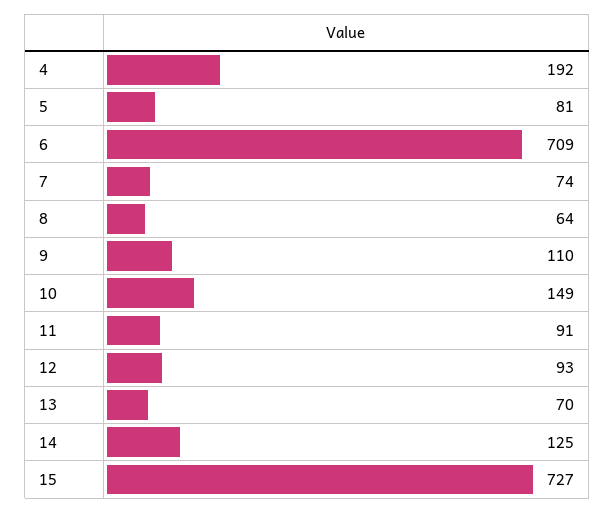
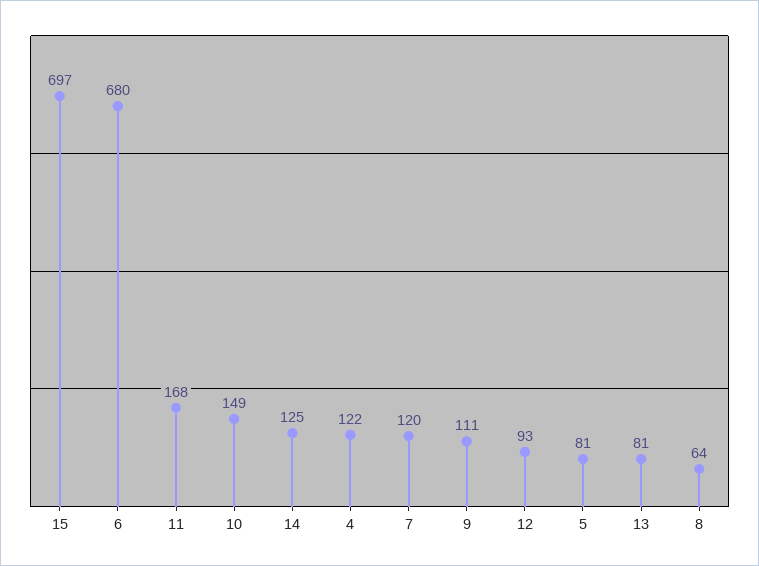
4: 192 -> 122
6: 709 -> 680
7: 74 -> 120
9: 110 -> 111
11: 91 -> 168
13: 70 -> 81
15: 727 -> 697

